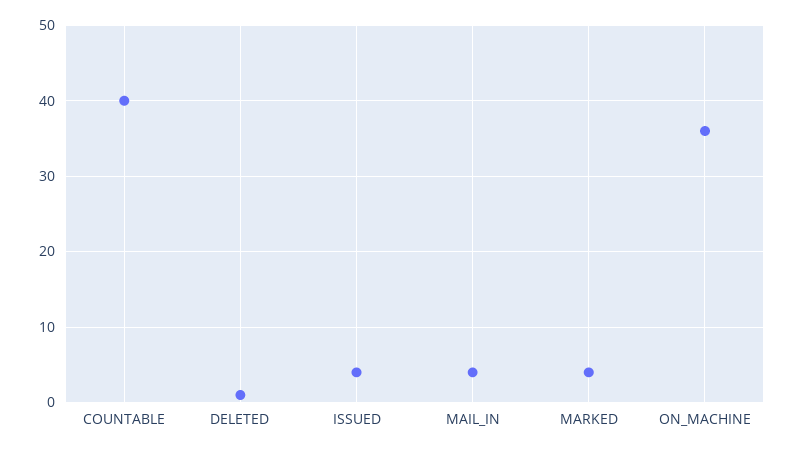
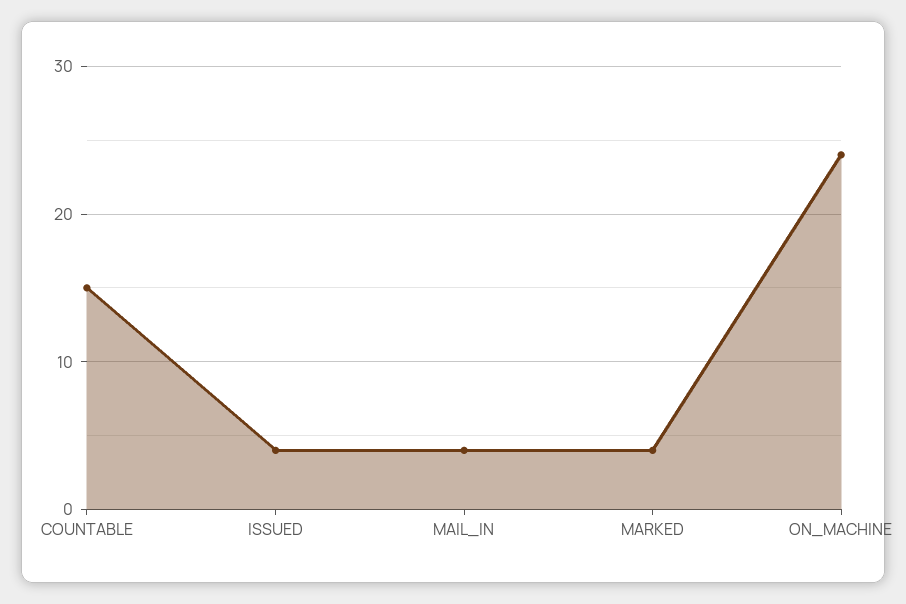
COUNTABLE: 40 -> 15
DELETED: 1 -> none
ON_MACHINE: 36 -> 24

